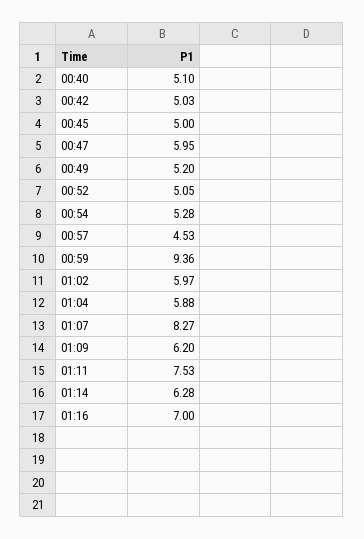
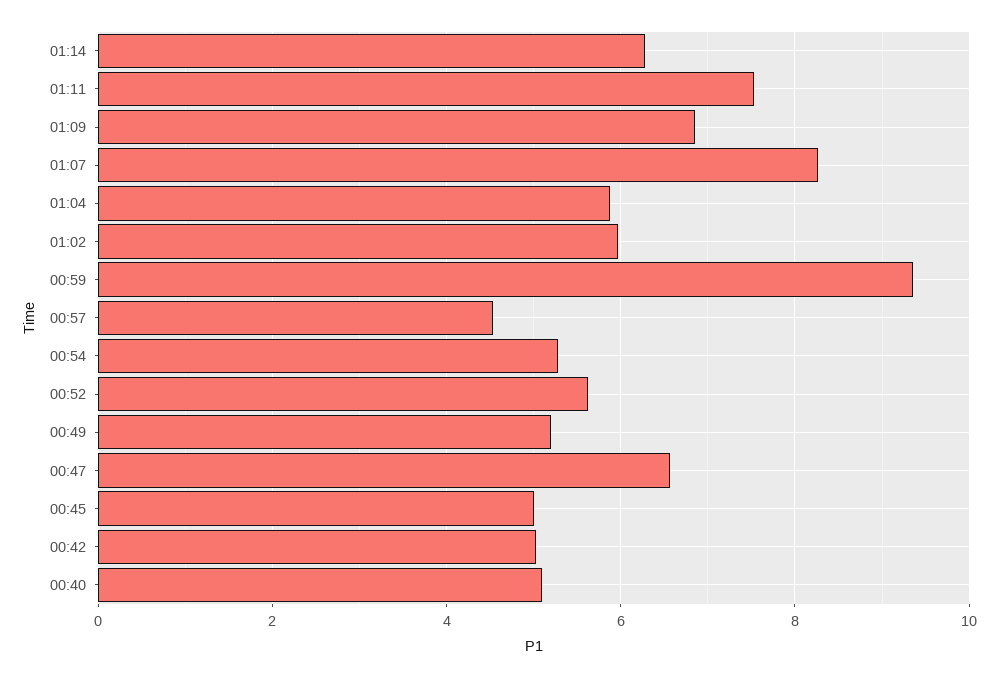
00:47: 5.95 -> 6.6
00:52: 5.05 -> 5.6
01:09: 6.2 -> 6.8
01:16: 7 -> none

